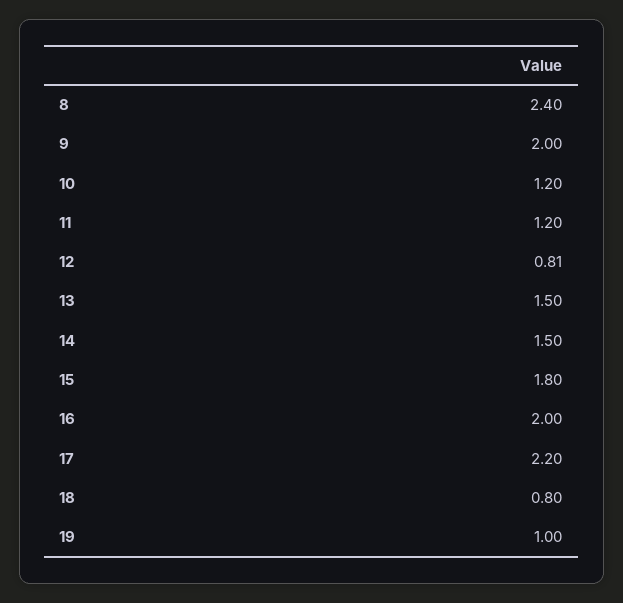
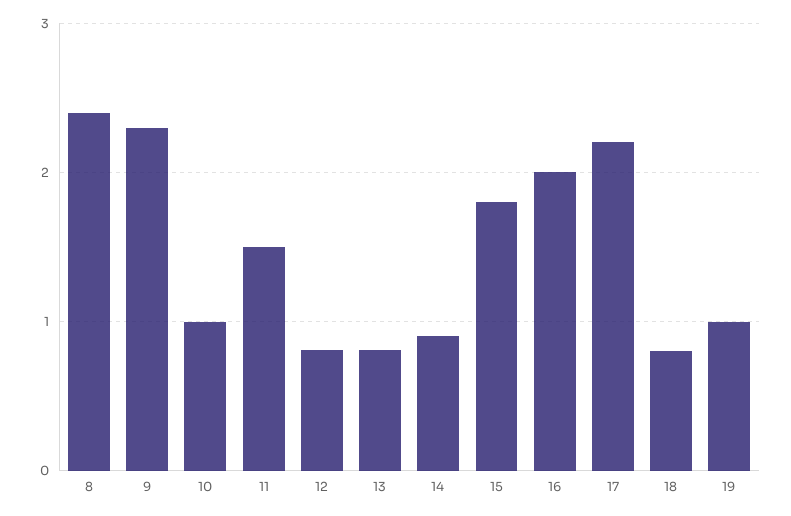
9: 2 -> 2.3
10: 1.2 -> 1
11: 1.2 -> 1.5
13: 1.5 -> 0.8
14: 1.5 -> 0.9

